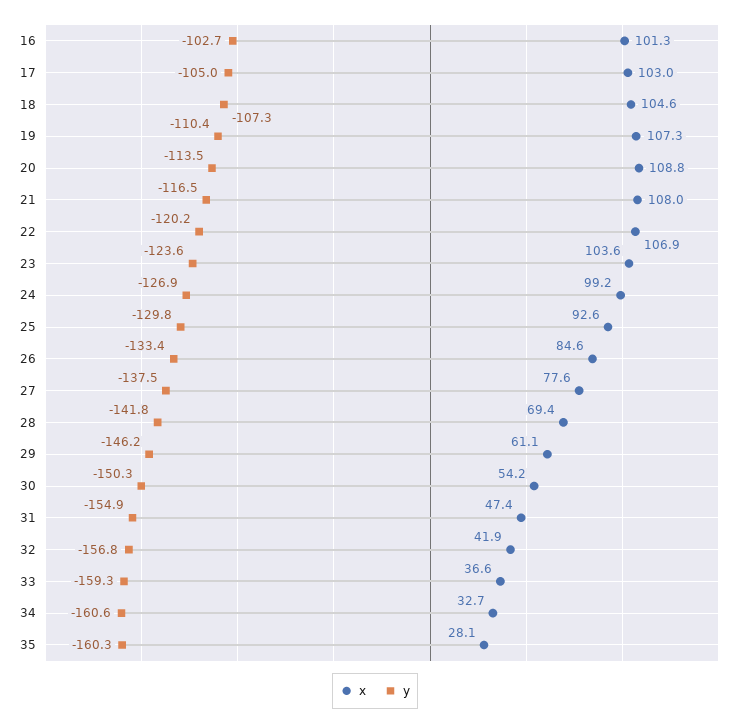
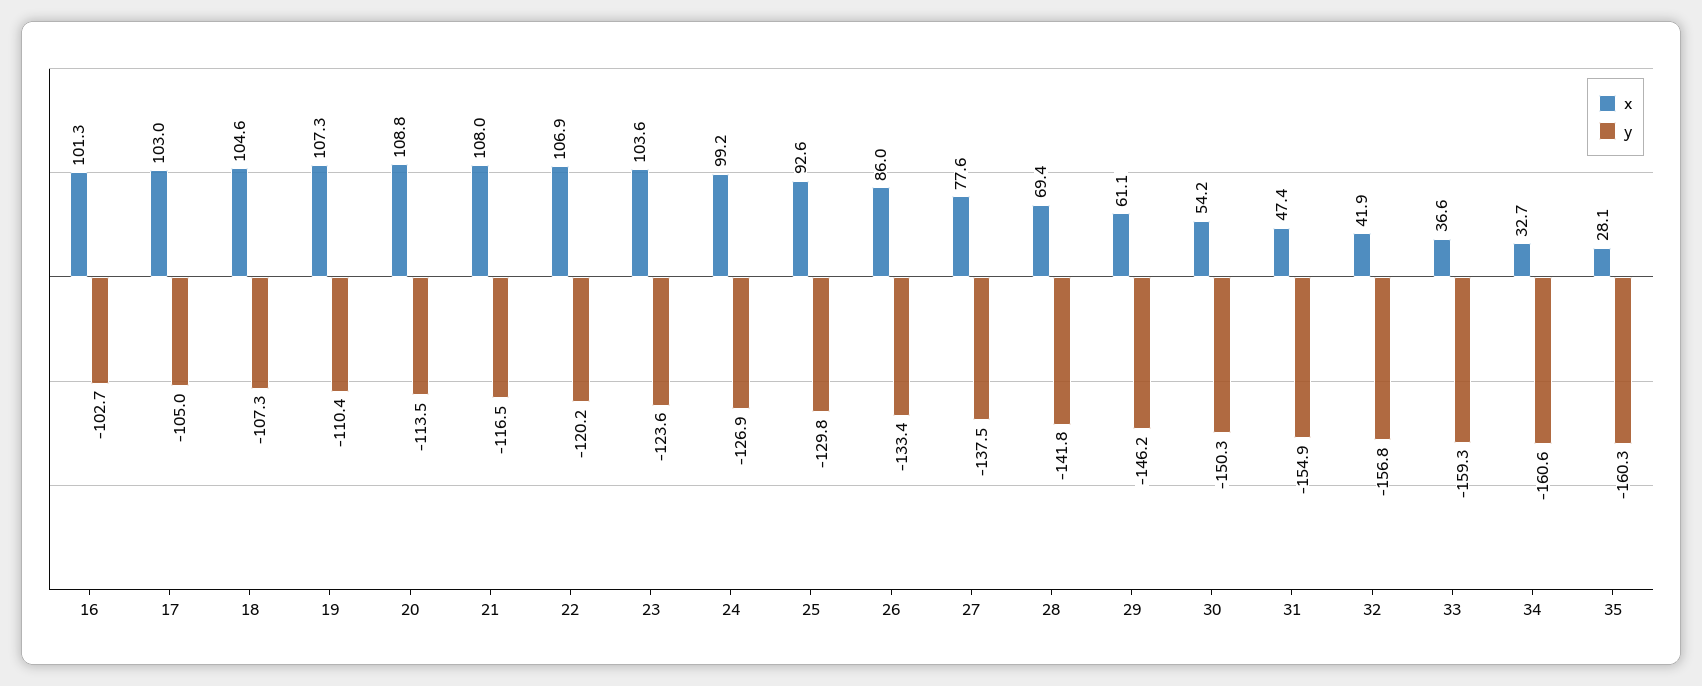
x, 26: 84.6 -> 86

